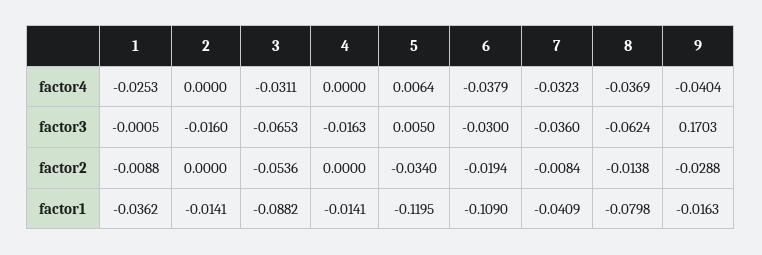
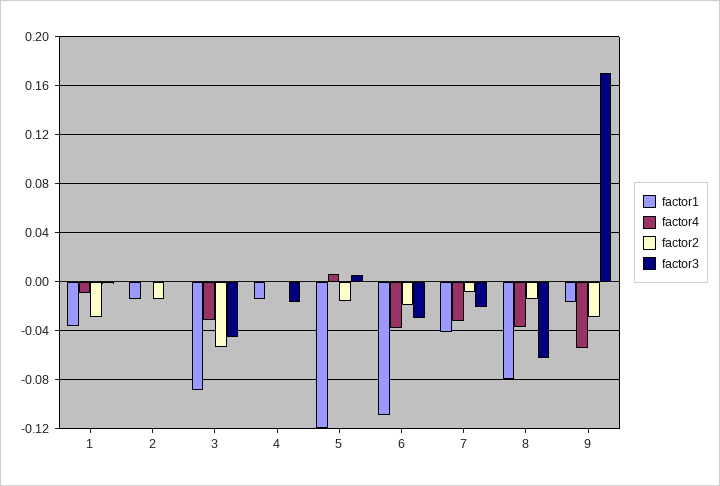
factor4, 1: -0.0253 -> -0.01
factor4, 9: -0.0404 -> -0.055
factor3, 2: -0.016 -> 0
factor3, 3: -0.0653 -> -0.045
factor3, 7: -0.036 -> -0.02
factor2, 1: -0.0088 -> -0.03
factor2, 2: 0 -> -0.015
factor2, 5: -0.034 -> -0.015

